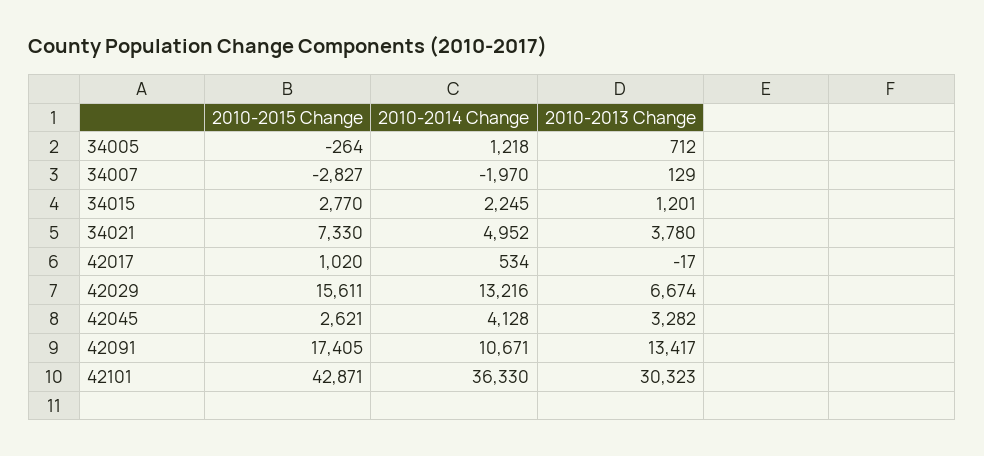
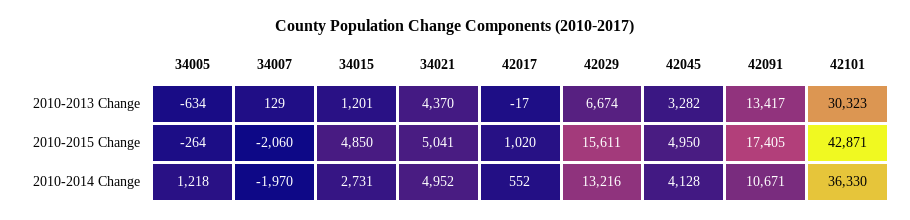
2010-2013 Change, 34005: 712 -> -634
2010-2015 Change, 34007: -2827 -> -2060
2010-2015 Change, 34015: 2770 -> 4850
2010-2014 Change, 34015: 2245 -> 2731
2010-2015 Change, 34021: 7330 -> 5041
2010-2013 Change, 34021: 3780 -> 4370
2010-2014 Change, 42017: 534 -> 552
2010-2015 Change, 42045: 2621 -> 4950

